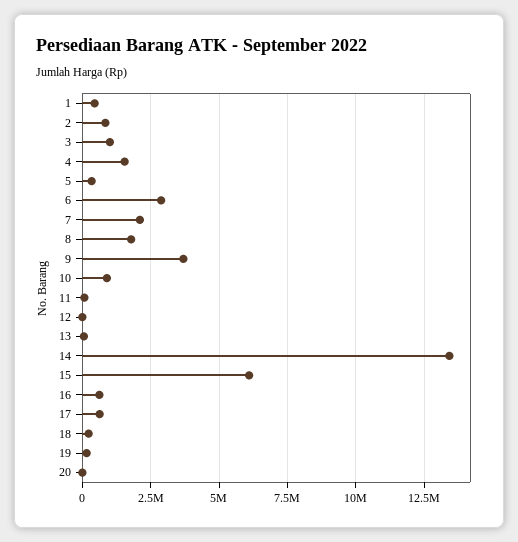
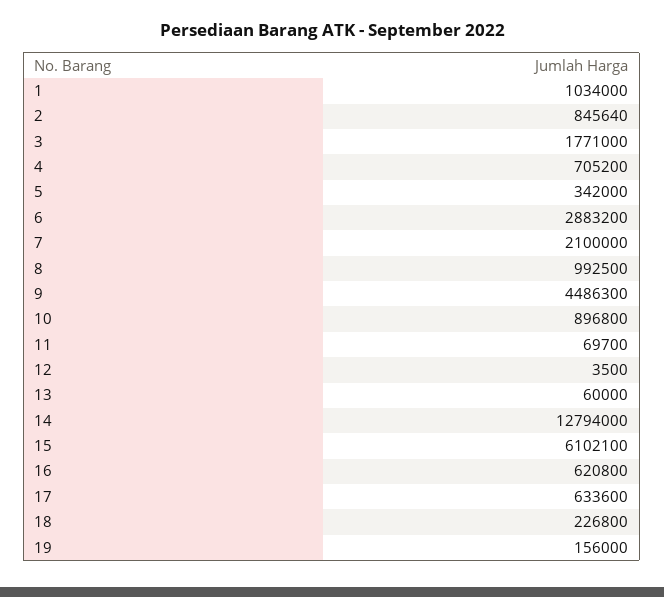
1: 500000 -> 1034000
3: 1000000 -> 1771000
4: 1500000 -> 705200
8: 1750000 -> 992500
9: 3750000 -> 4486300
14: 13500000 -> 12794000
20: 0 -> none

